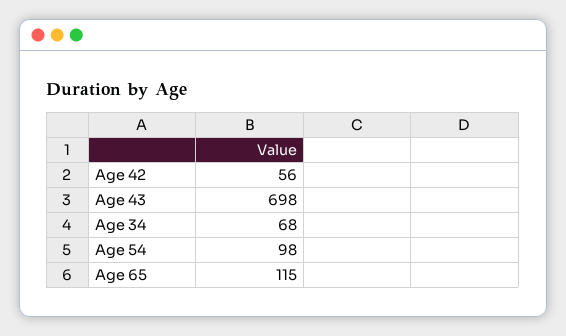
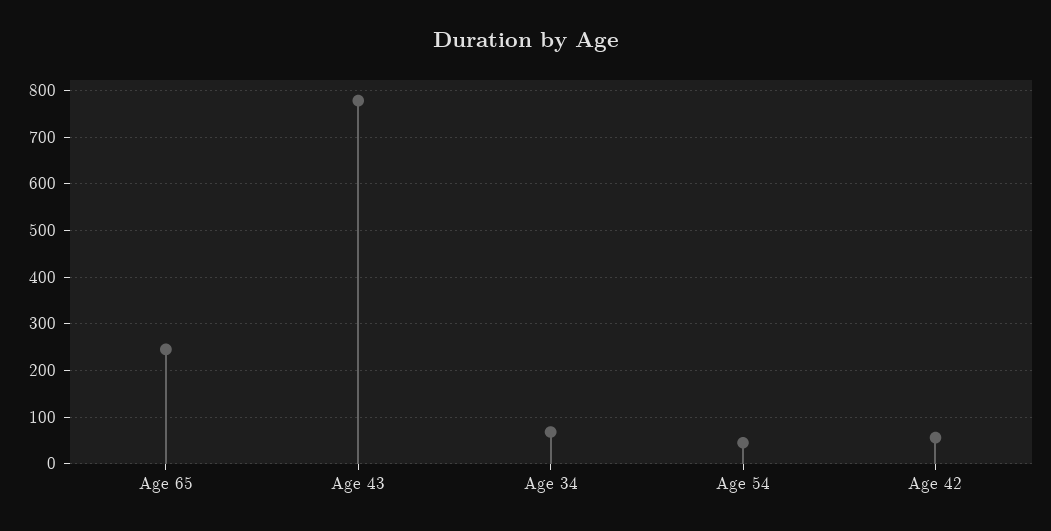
Age 43: 698 -> 780
Age 54: 98 -> 40
Age 65: 115 -> 240

